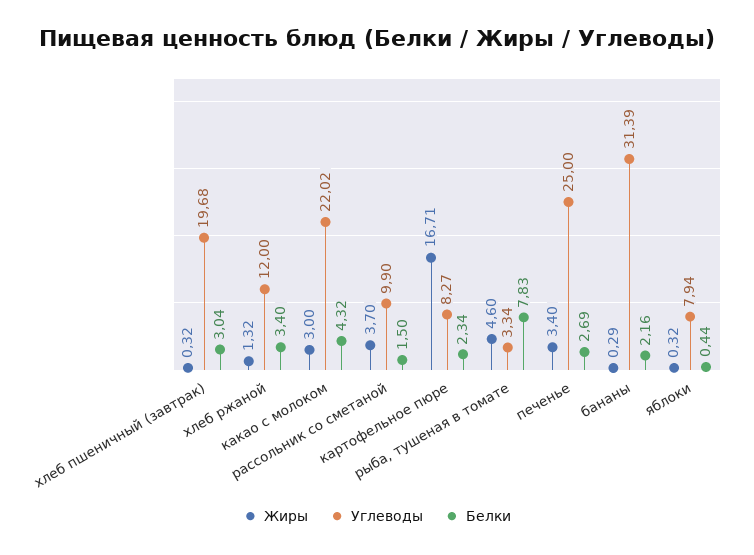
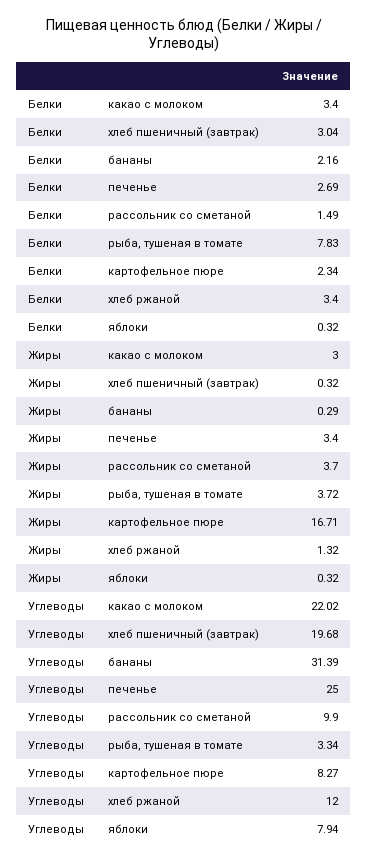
Белки, какао с молоком: 4.32 -> 3.4
Белки, рассольник со сметаной: 1.5 -> 1.49
Жиры, рыба, тушеная в томате: 4.6 -> 3.72
Белки, яблоки: 0.44 -> 0.32

